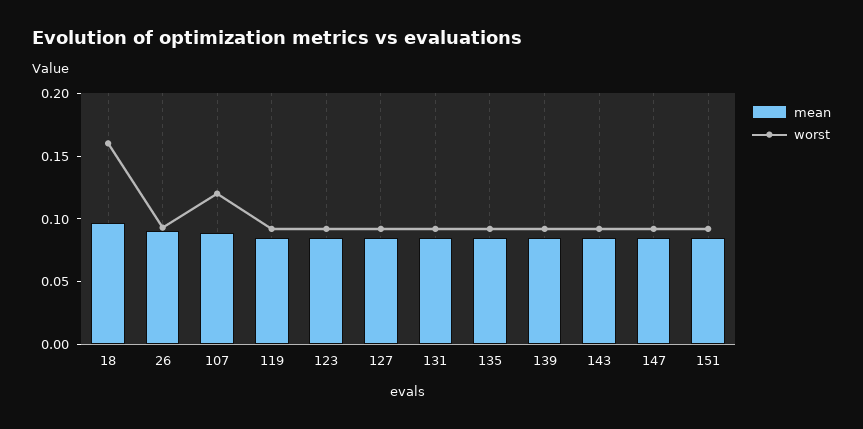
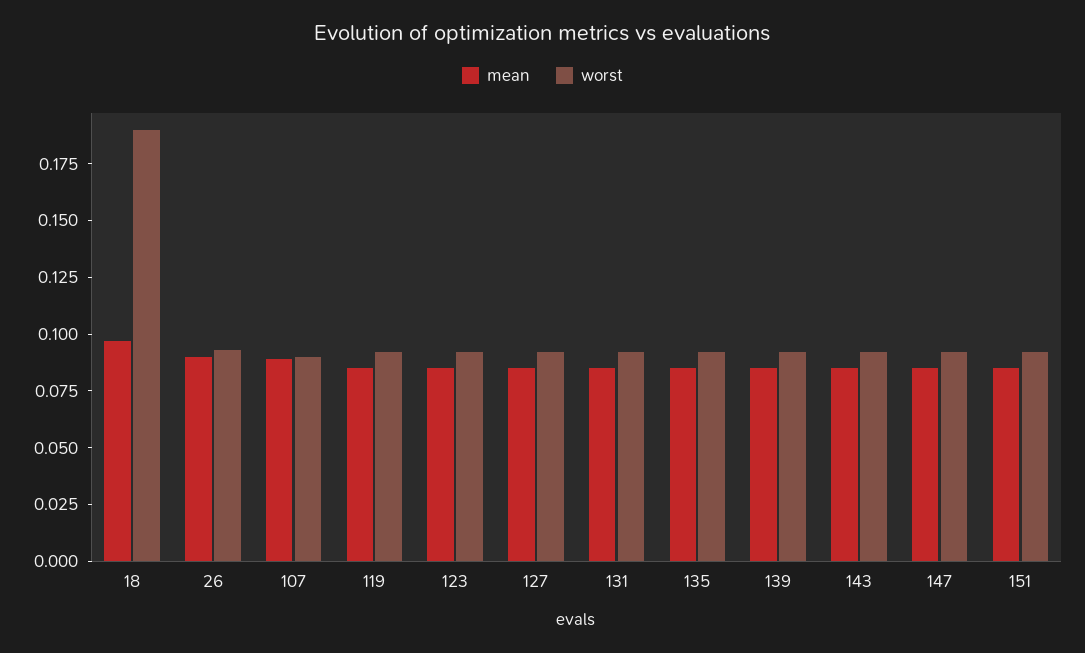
worst, 18: 0.16 -> 0.19
worst, 107: 0.12 -> 0.09

